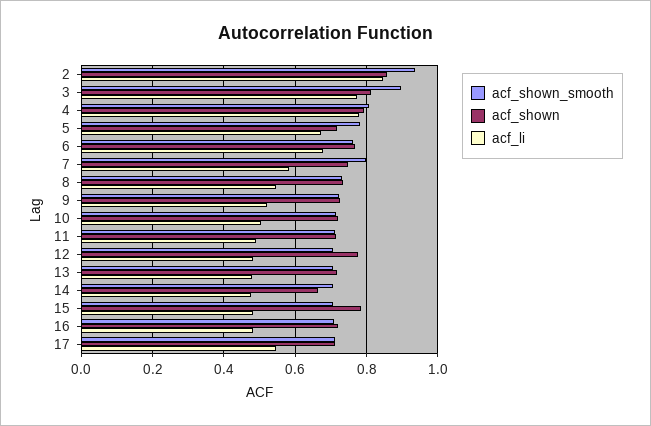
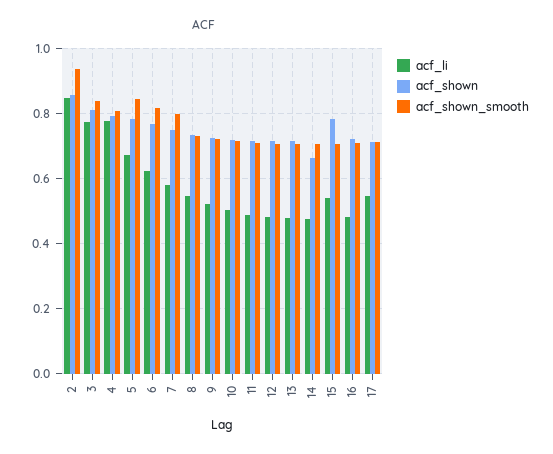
acf_shown_smooth, 3: 0.9 -> 0.84
acf_shown_smooth, 5: 0.78 -> 0.84
acf_shown, 5: 0.72 -> 0.78
acf_shown_smooth, 6: 0.76 -> 0.82
acf_li, 6: 0.68 -> 0.62
acf_shown, 12: 0.78 -> 0.72
acf_li, 15: 0.48 -> 0.54

